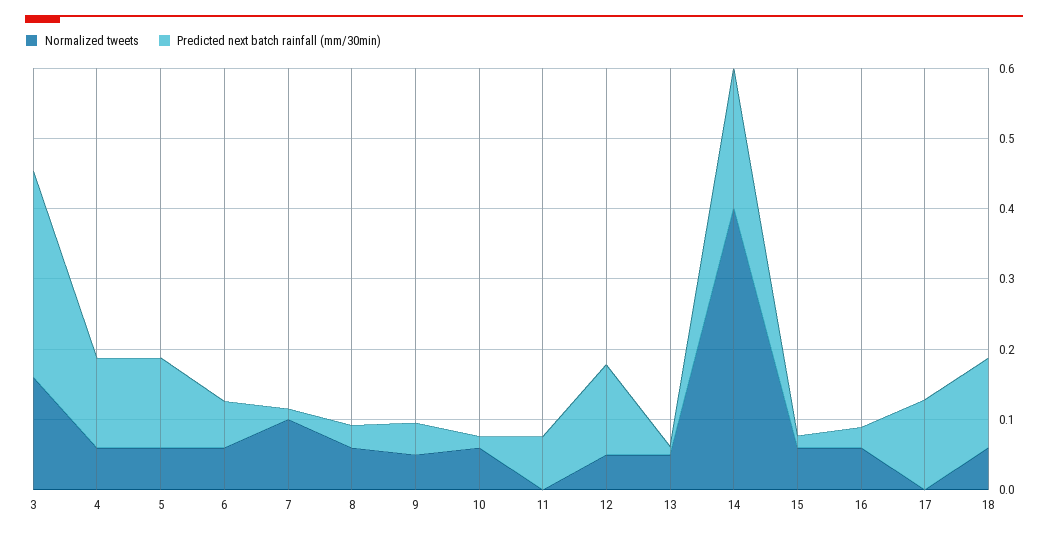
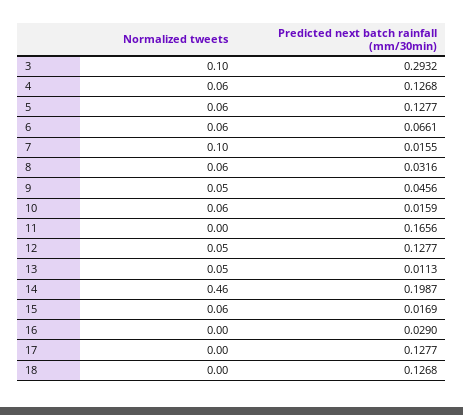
Normalized tweets, 3: 0.16 -> 0.1
Predicted next batch rainfall (mm/30min), 11: 0.08 -> 0.1656
Normalized tweets, 14: 0.4 -> 0.46
Normalized tweets, 16: 0.06 -> 0
Normalized tweets, 18: 0.06 -> 0

